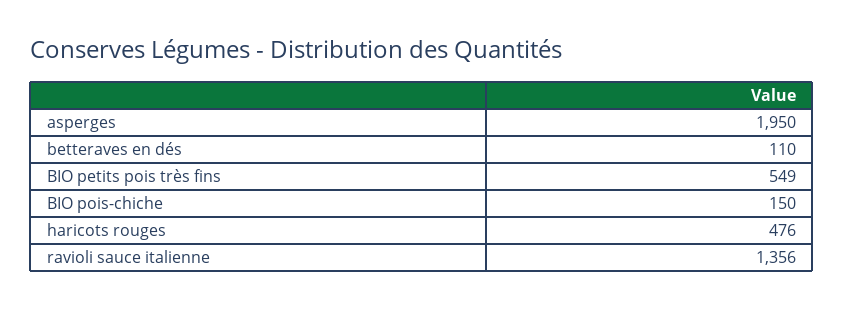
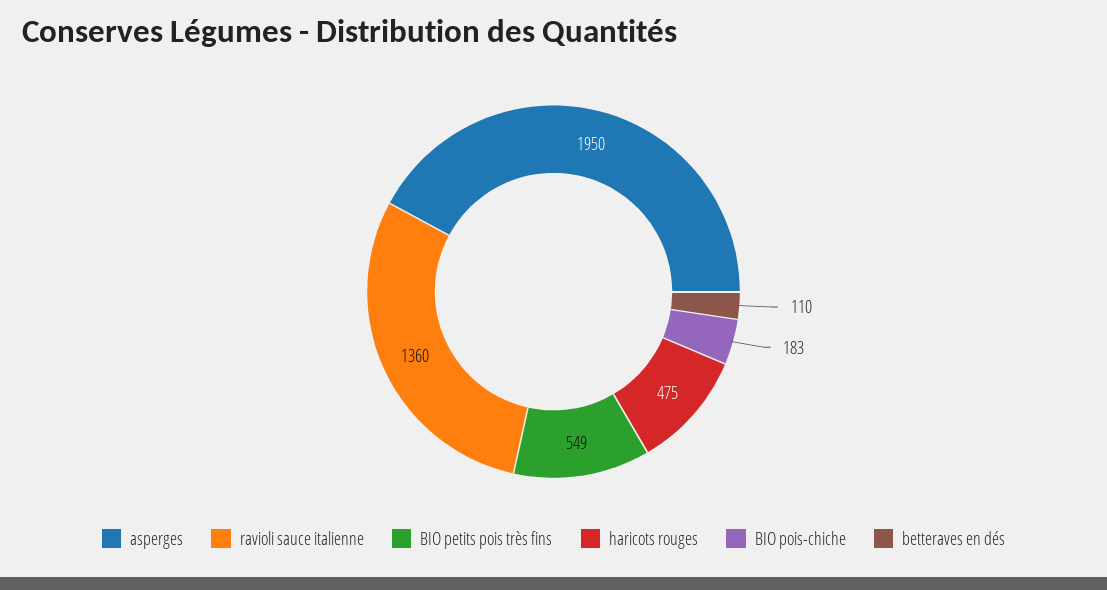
BIO pois-chiche: 150 -> 183
haricots rouges: 476 -> 475
ravioli sauce italienne: 1356 -> 1360

